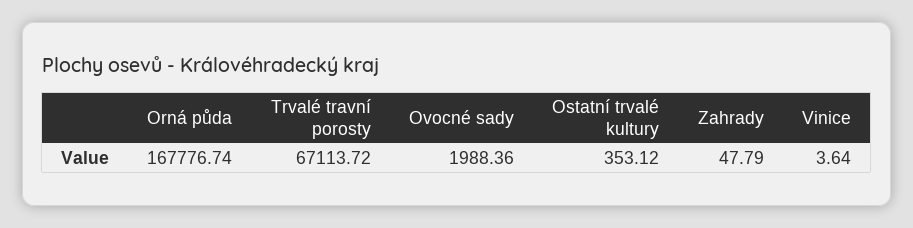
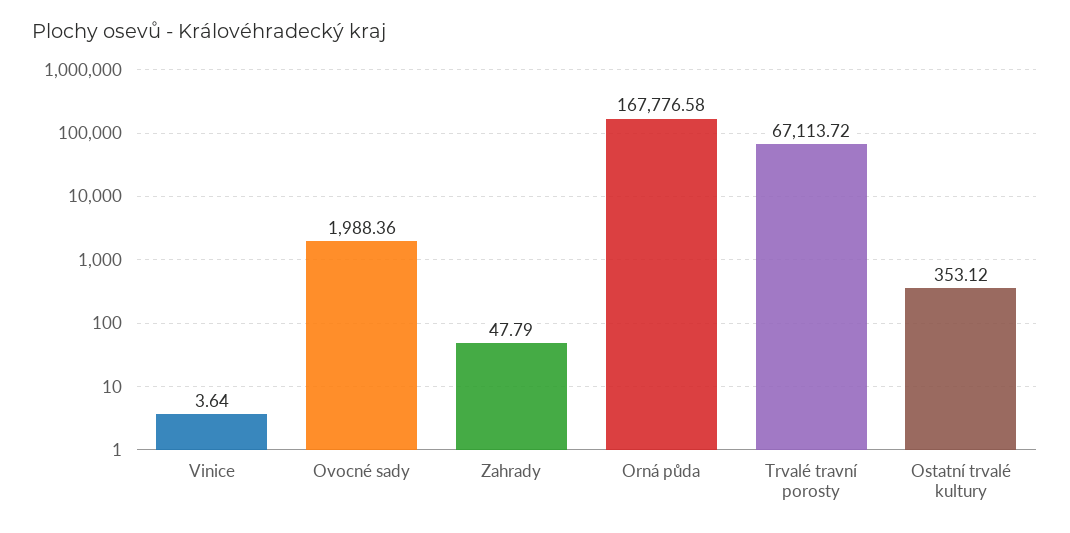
Orná půda: 167776.74 -> 167776.58

